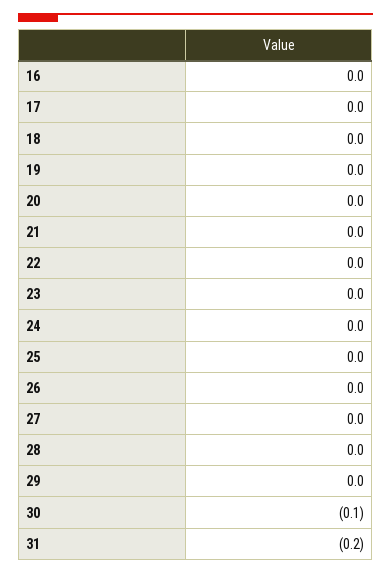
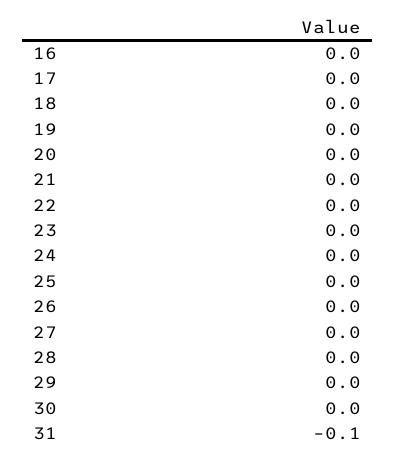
30: -0.1 -> 0
31: -0.2 -> -0.1

